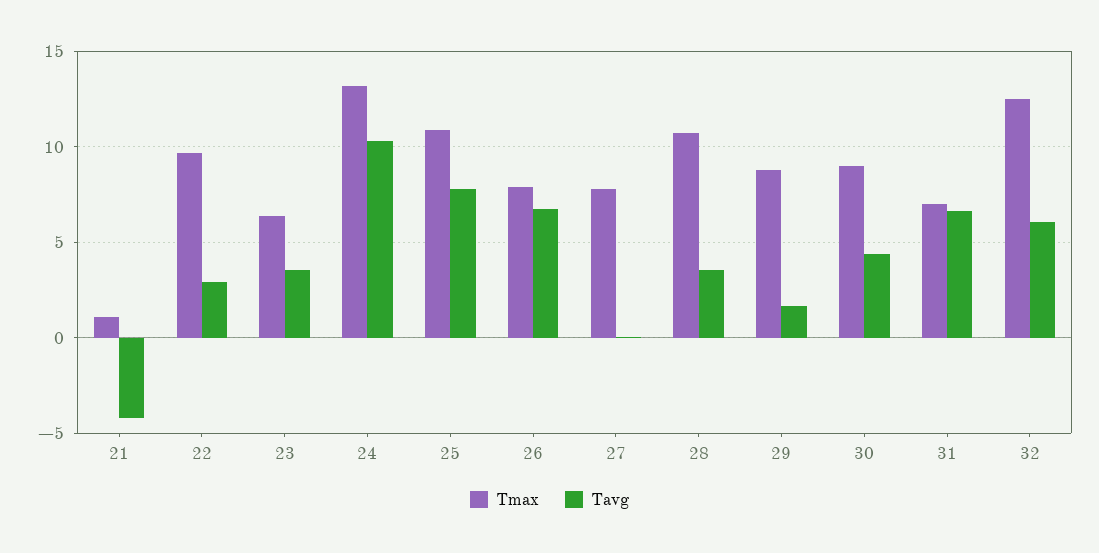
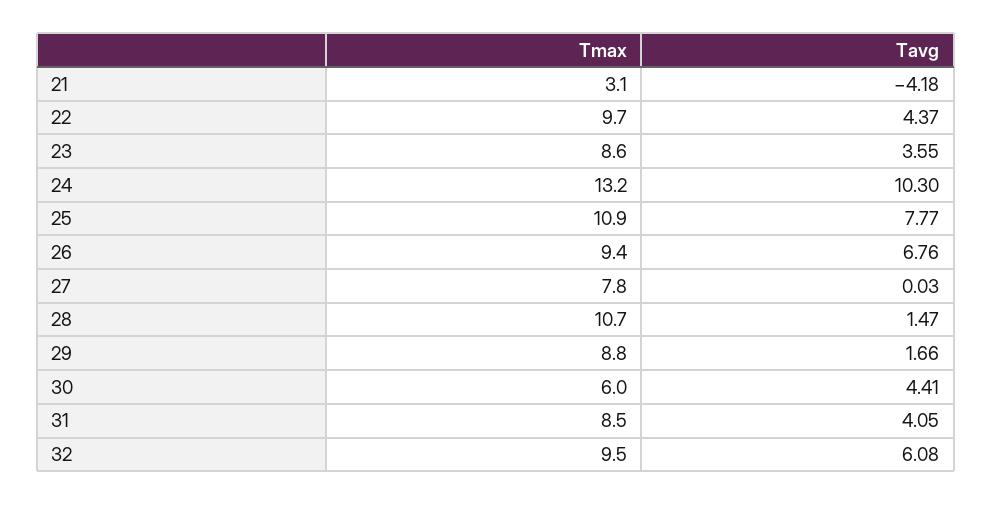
Tmax, 21: 1 -> 3.1
Tavg, 22: 3 -> 4.37
Tmax, 23: 6.5 -> 8.6
Tmax, 26: 8 -> 9.4
Tavg, 28: 3.5 -> 1.47
Tmax, 30: 9 -> 6
Tmax, 31: 7 -> 8.5
Tavg, 31: 6.5 -> 4.05
Tmax, 32: 12.5 -> 9.5

